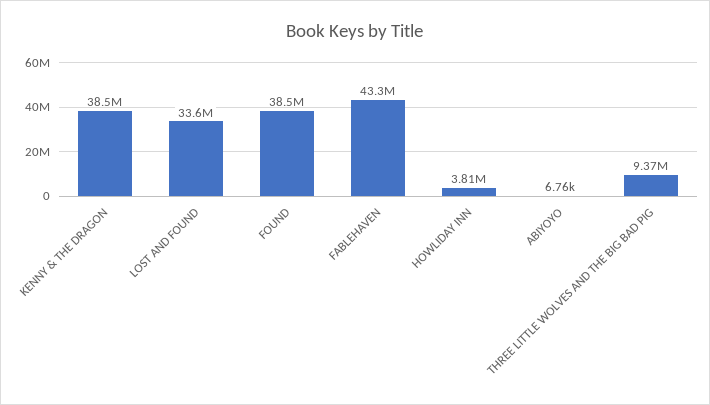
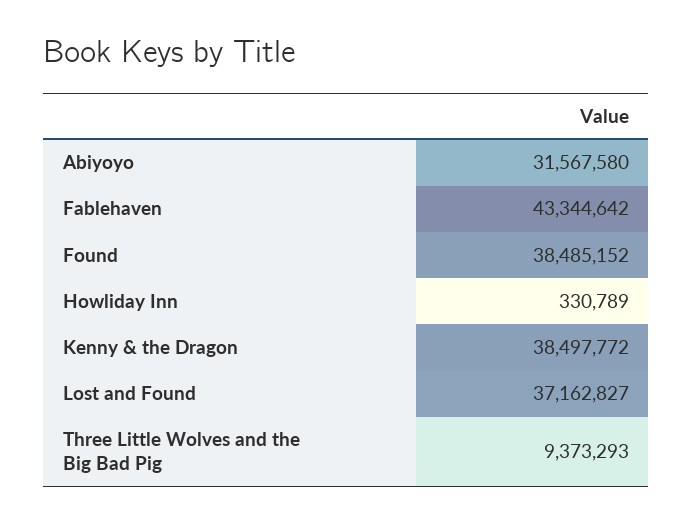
LOST AND FOUND: 33600000 -> 37162827
HOWLIDAY INN: 3810000 -> 330789
ABIYOYO: 6760 -> 31567580

